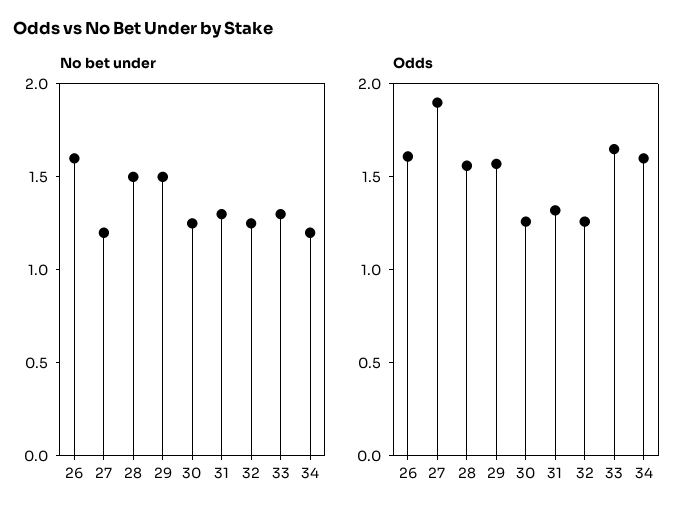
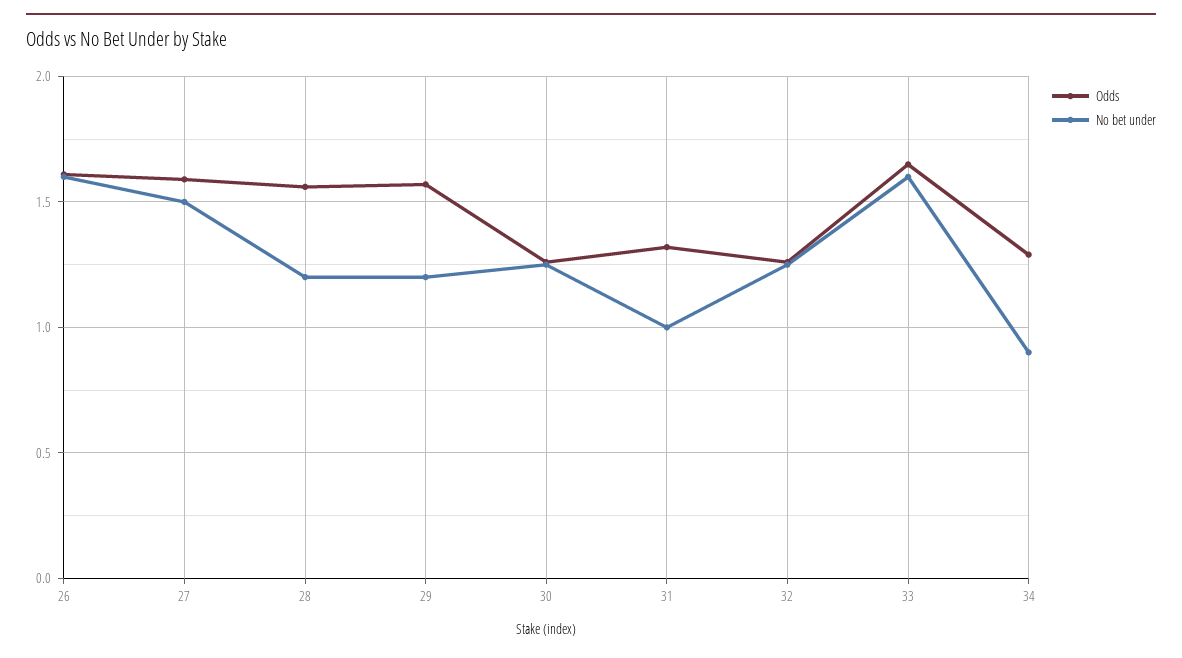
No bet under, 27: 1.2 -> 1.5
No bet under, 28: 1.5 -> 1.2
No bet under, 29: 1.5 -> 1.2
No bet under, 31: 1.3 -> 1
No bet under, 33: 1.3 -> 1.6
No bet under, 34: 1.2 -> 0.9
Odds, 27: 1.9 -> 1.6
Odds, 34: 1.6 -> 1.3

